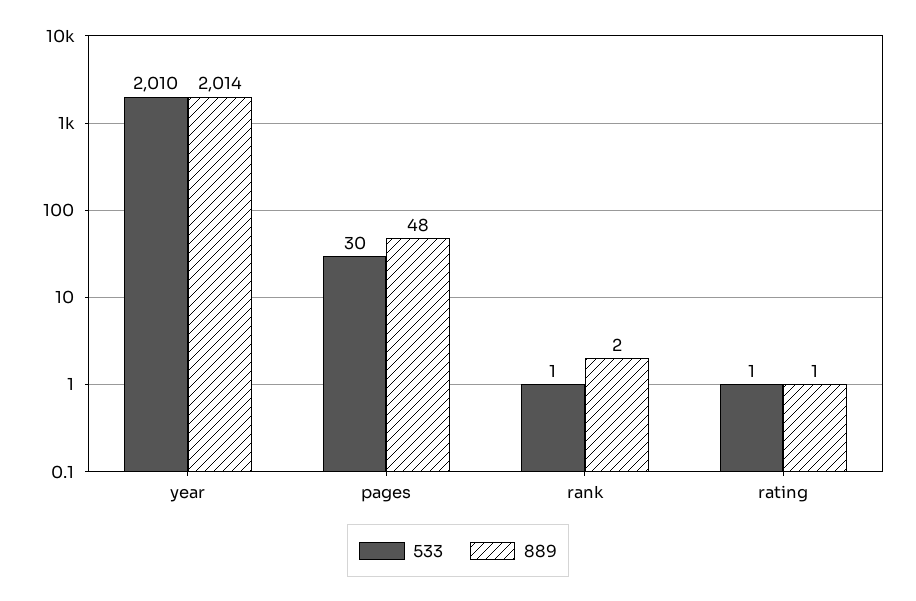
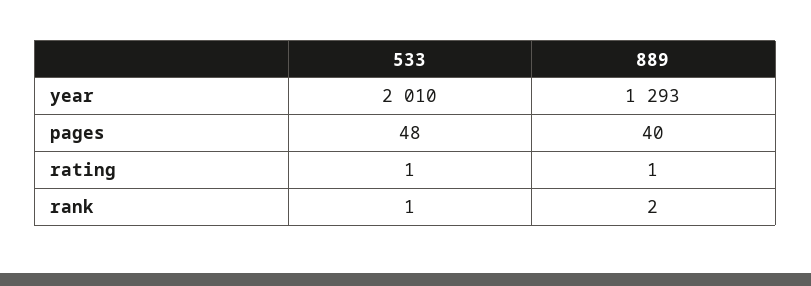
889, year: 2014 -> 1293
533, pages: 30 -> 48
889, pages: 48 -> 40

